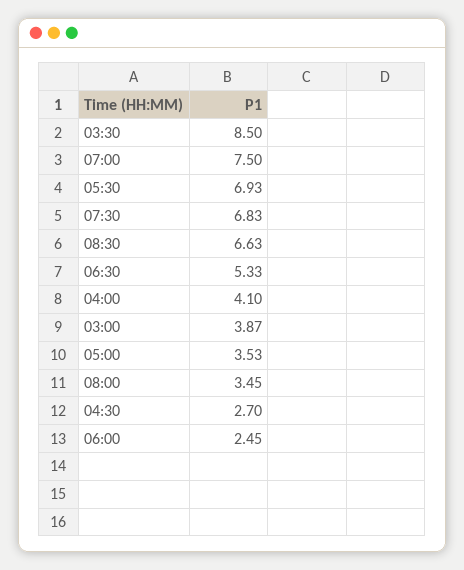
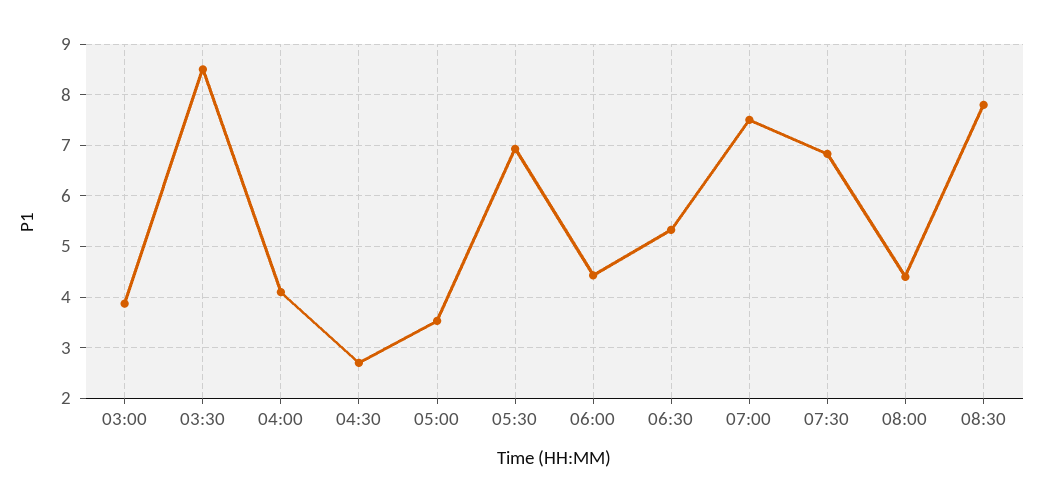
08:30: 6.63 -> 7.8
08:00: 3.45 -> 4.4
06:00: 2.45 -> 4.4

